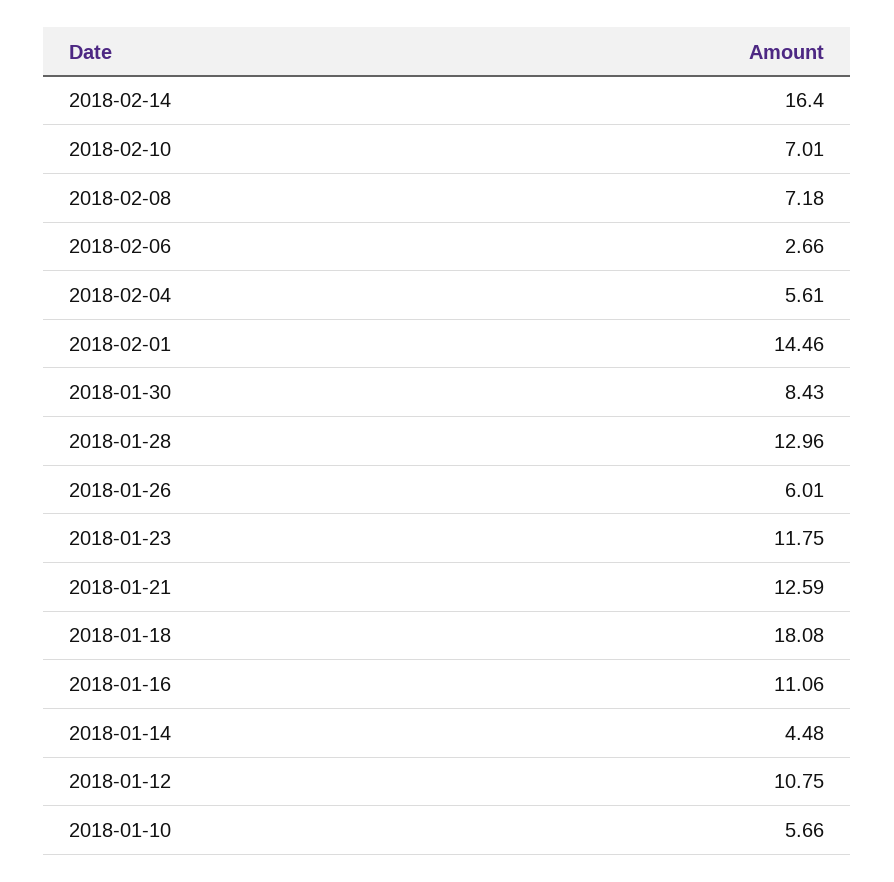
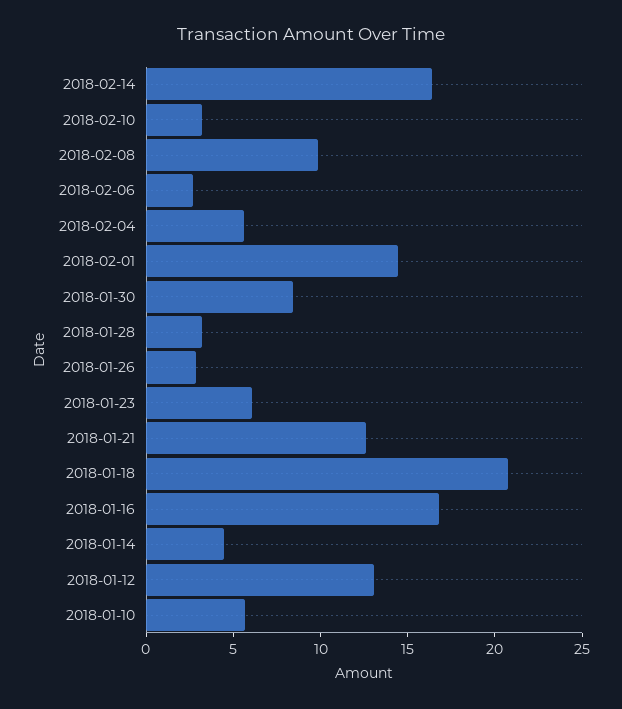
2018-02-10: 7.01 -> 3
2018-02-08: 7.18 -> 10
2018-01-28: 12.96 -> 3
2018-01-26: 6.01 -> 3
2018-01-23: 11.75 -> 6
2018-01-18: 18.08 -> 21
2018-01-16: 11.06 -> 17
2018-01-12: 10.75 -> 13

